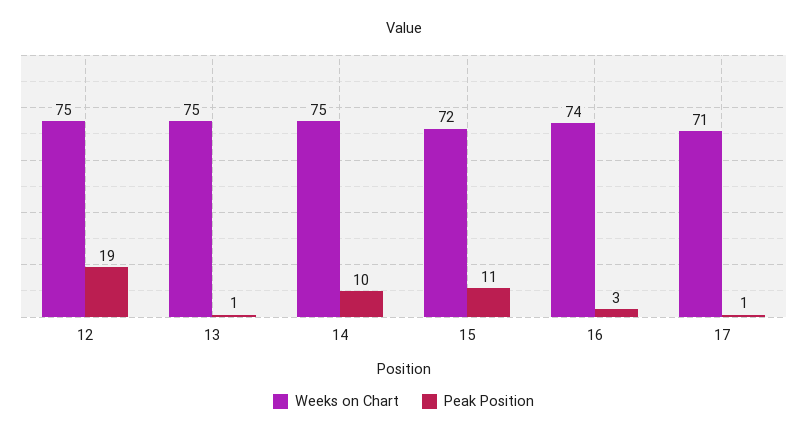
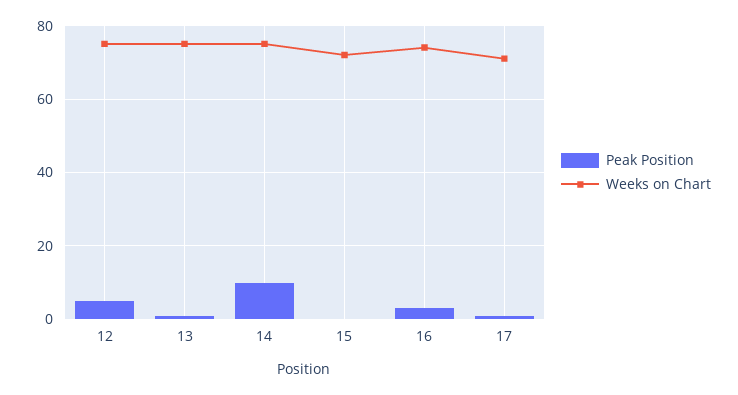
Peak Position, 12: 19 -> 5
Peak Position, 15: 11 -> 0

